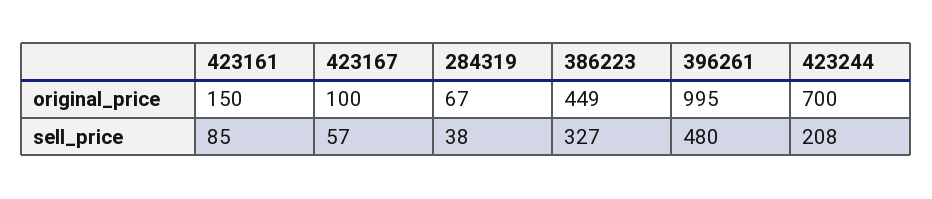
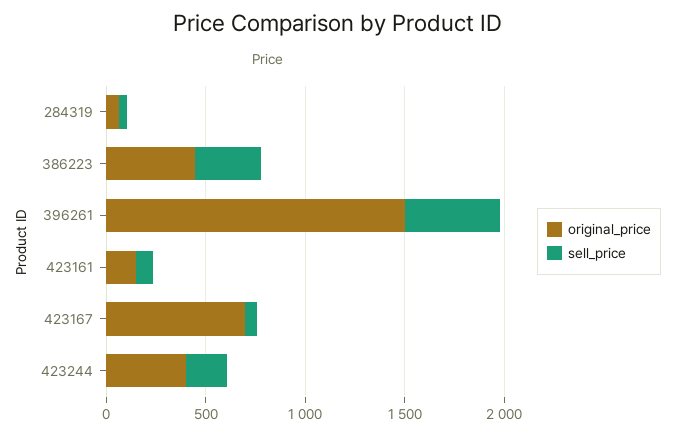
original_price, 423167: 100 -> 700
original_price, 396261: 995 -> 1500
original_price, 423244: 700 -> 400

